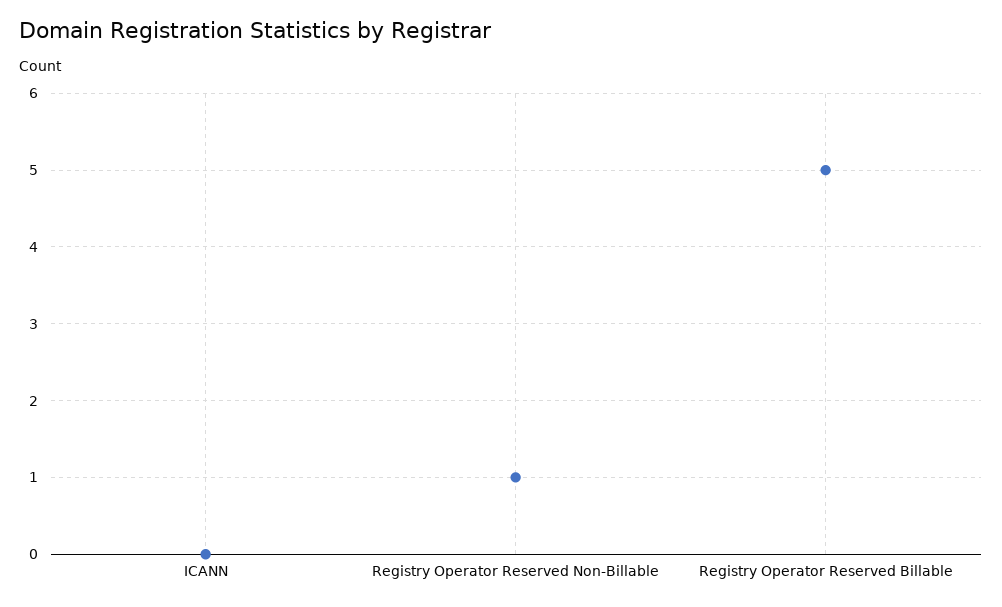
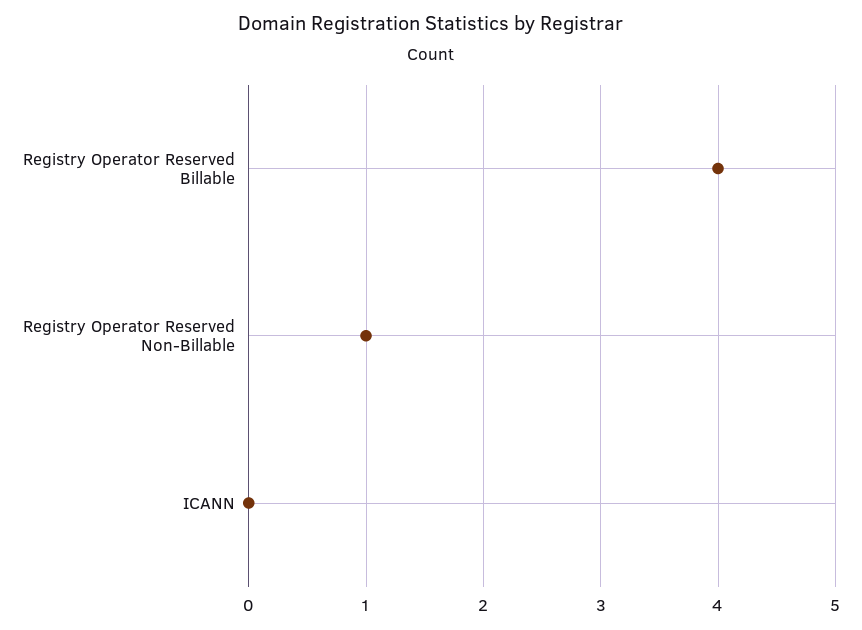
Registry Operator Reserved Billable: 5 -> 4

